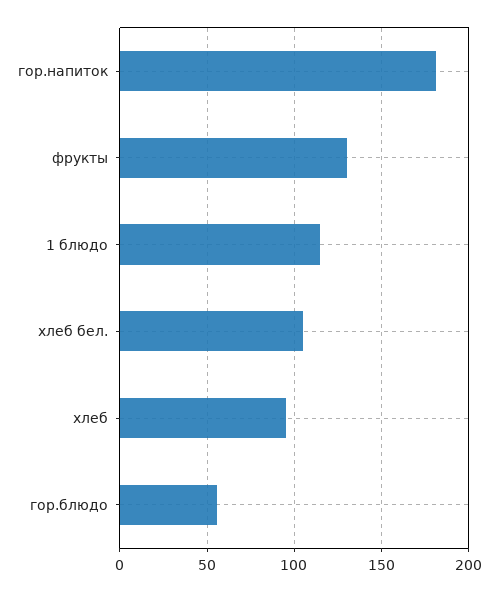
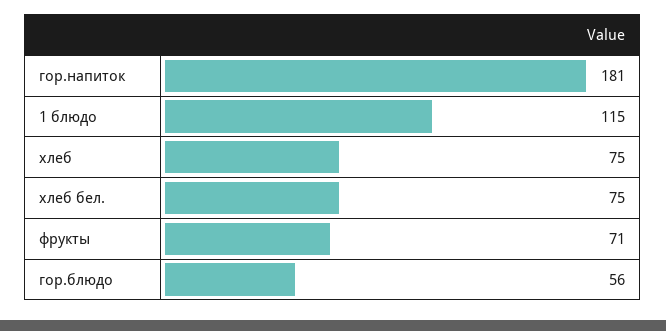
фрукты: 130 -> 71
хлеб бел.: 105 -> 75
хлеб: 95 -> 75

